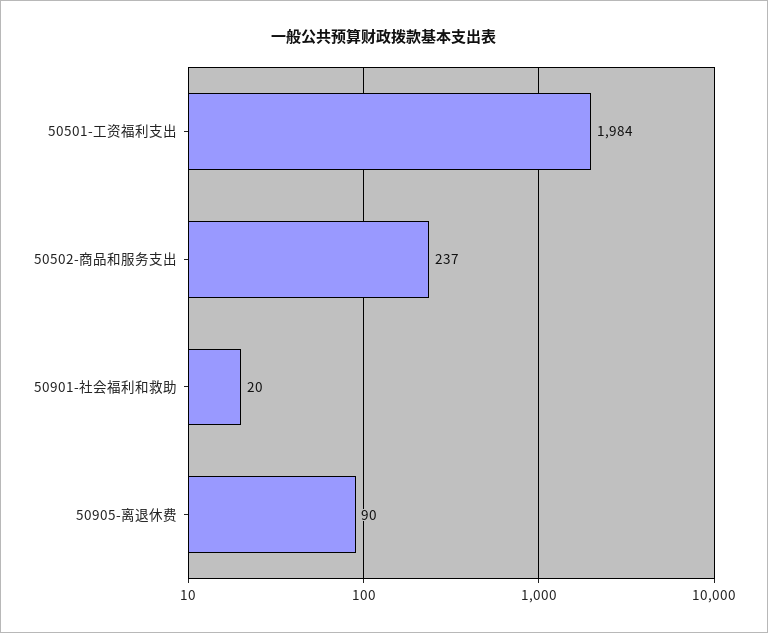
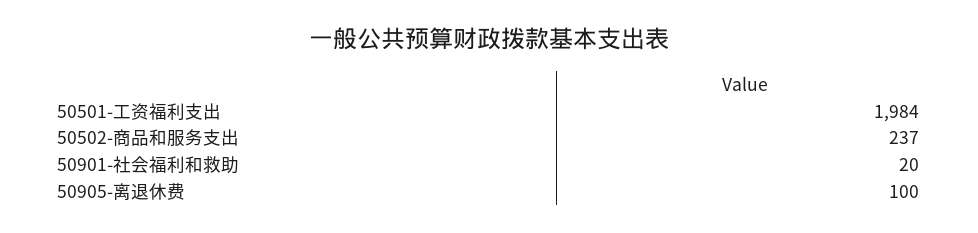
50905-离退休费: 90 -> 100

